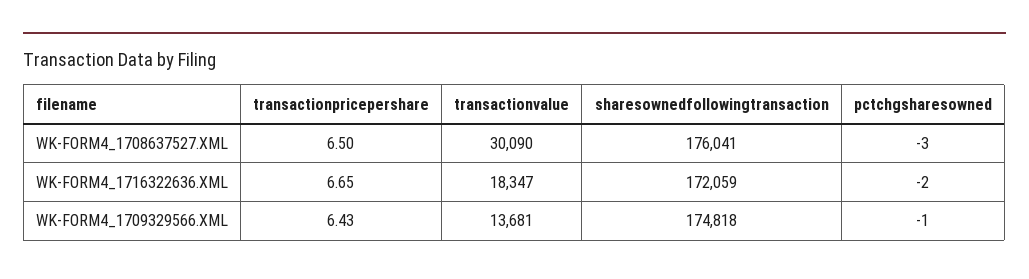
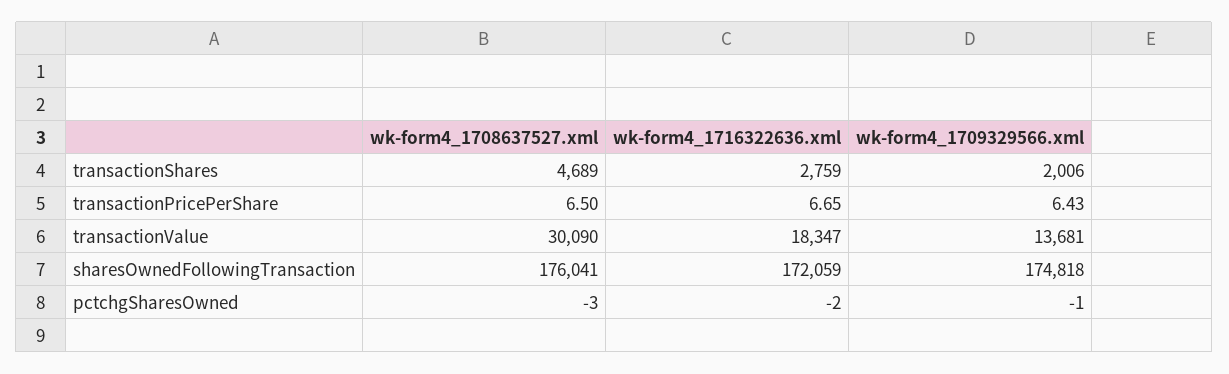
transactionShares, WK-FORM4_1708637527.XML: none -> 4689
transactionShares, WK-FORM4_1716322636.XML: none -> 2759
transactionShares, WK-FORM4_1709329566.XML: none -> 2006

